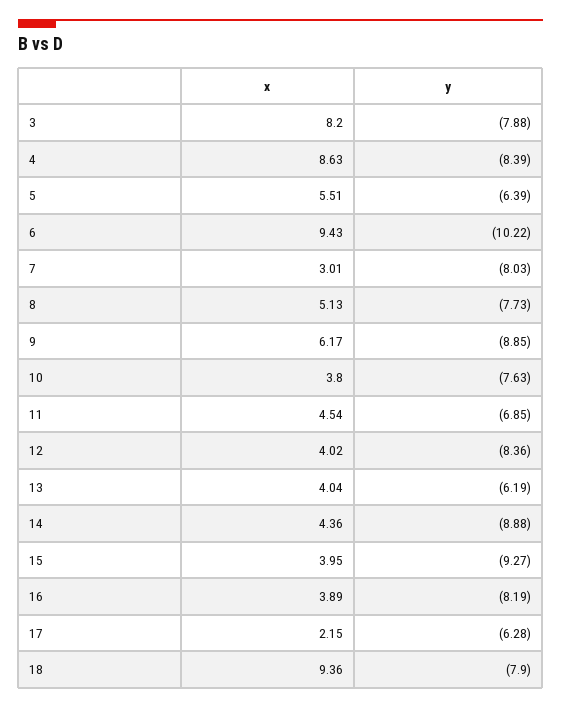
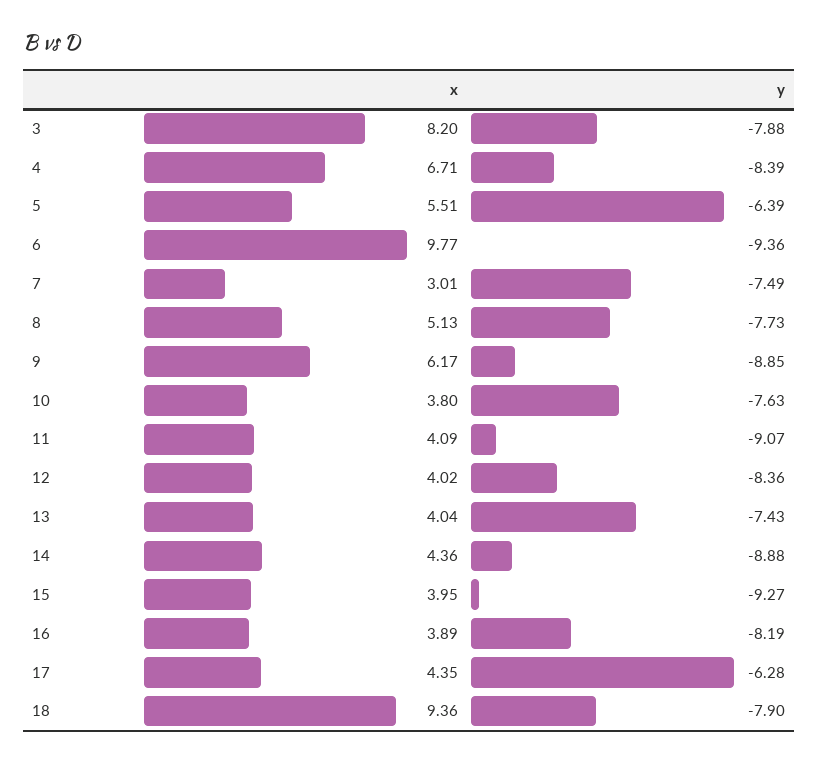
x, 4: 8.63 -> 6.71
x, 6: 9.43 -> 9.77
y, 6: -10.22 -> -9.36
y, 7: -8.03 -> -7.49
x, 11: 4.54 -> 4.09
y, 11: -6.85 -> -9.07
y, 13: -6.19 -> -7.43
x, 17: 2.15 -> 4.35

